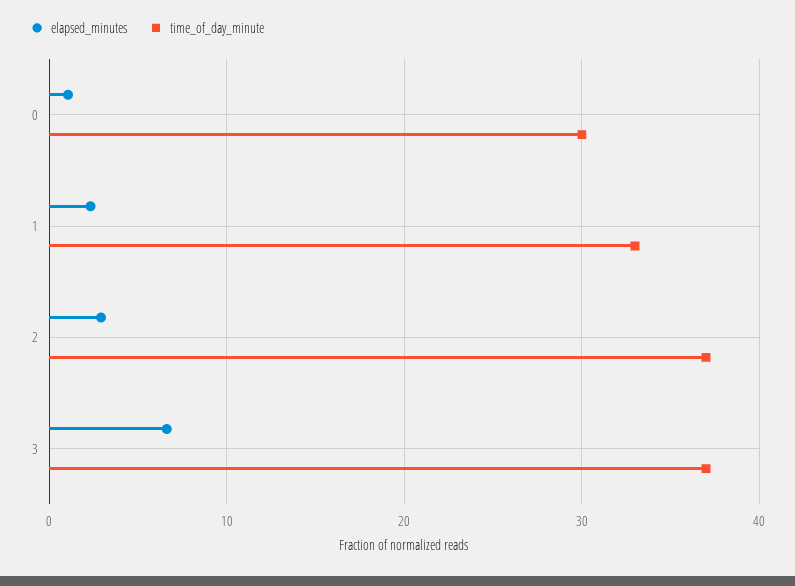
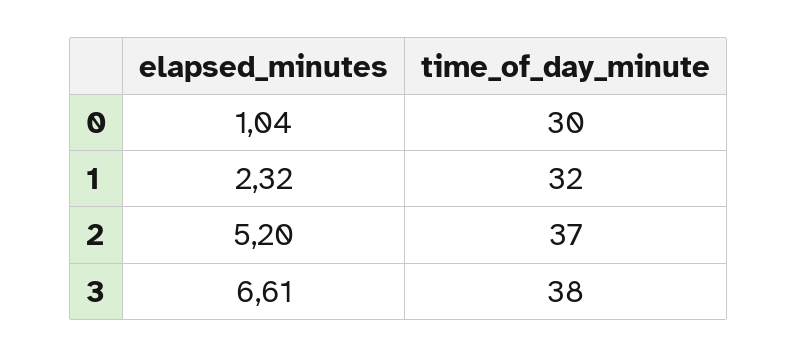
time_of_day_minute, 1: 33 -> 32
elapsed_minutes, 2: 3 -> 5.2
time_of_day_minute, 3: 37 -> 38

